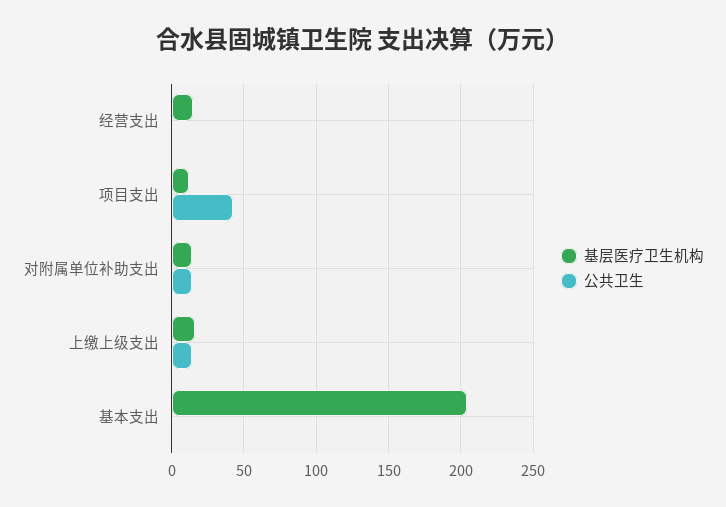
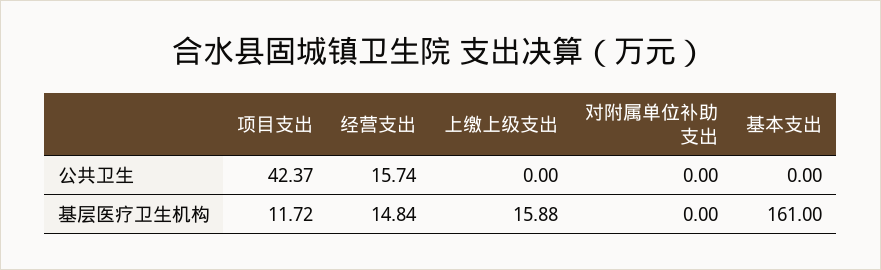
公共卫生, 经营支出: 0 -> 15.74
基层医疗卫生机构, 对附属单位补助支出: 15 -> 0
公共卫生, 对附属单位补助支出: 15 -> 0
公共卫生, 上缴上级支出: 15 -> 0
基层医疗卫生机构, 基本支出: 205 -> 161

